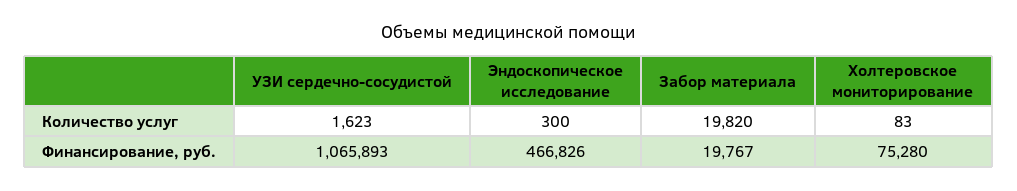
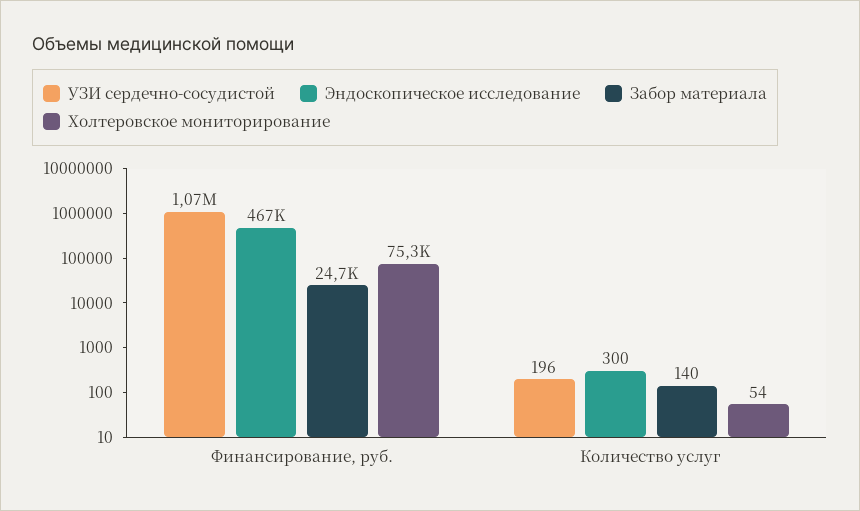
УЗИ сердечно-сосудистой, Количество услуг: 1623 -> 196
Забор материала, Количество услуг: 19820 -> 140
Холтеровское мониторирование, Количество услуг: 83 -> 54
Забор материала, Финансирование, руб.: 19767 -> 24700

